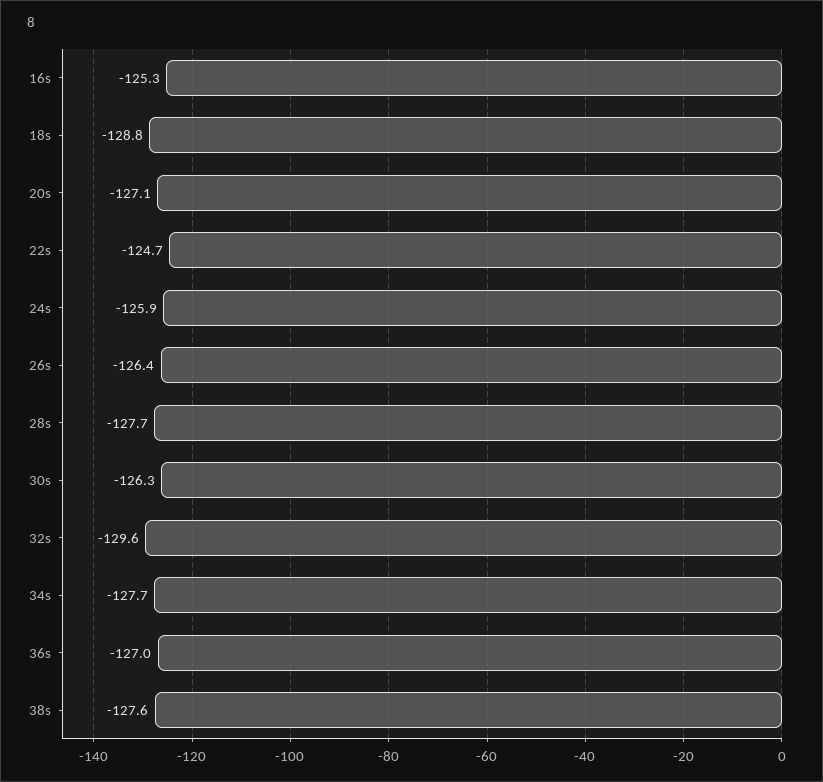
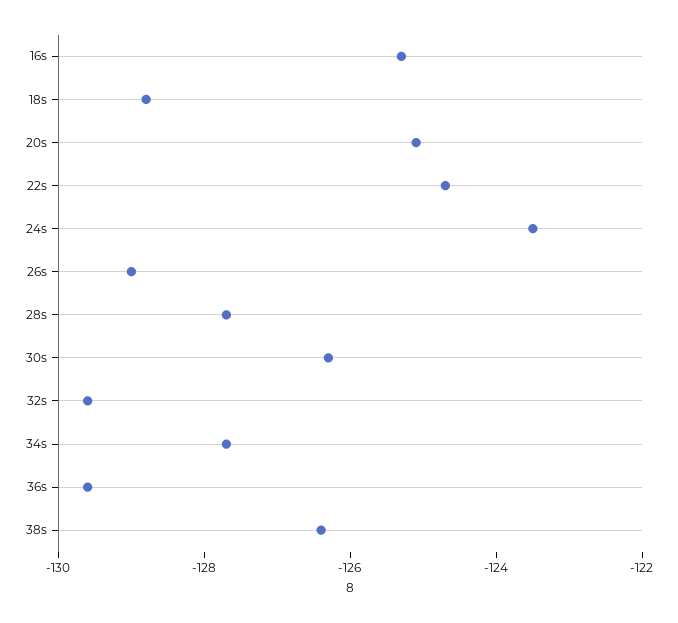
20s: -127.1 -> -125
24s: -125.9 -> -123.5
26s: -126.4 -> -129
36s: -127 -> -129.5
38s: -127.6 -> -126.5

